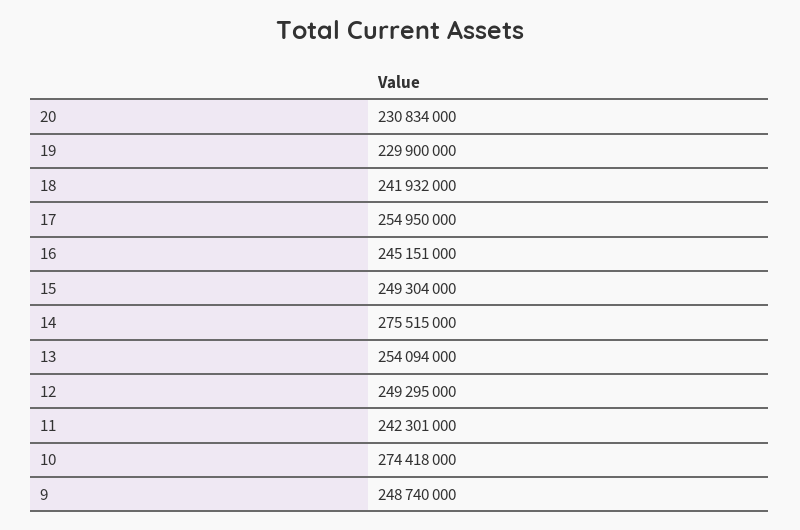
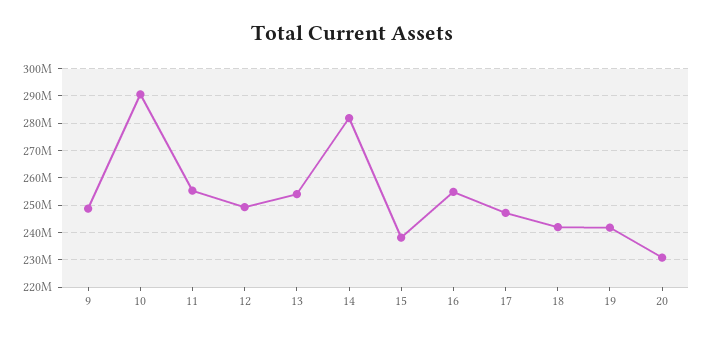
19: 229900000 -> 242500000
17: 254950000 -> 247500000
16: 245151000 -> 255000000
15: 249304000 -> 237500000
14: 275515000 -> 282500000
11: 242301000 -> 255000000
10: 274418000 -> 290000000

